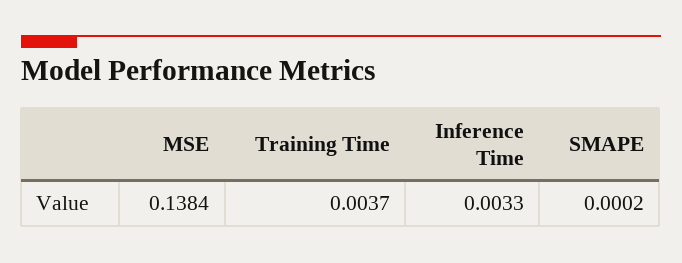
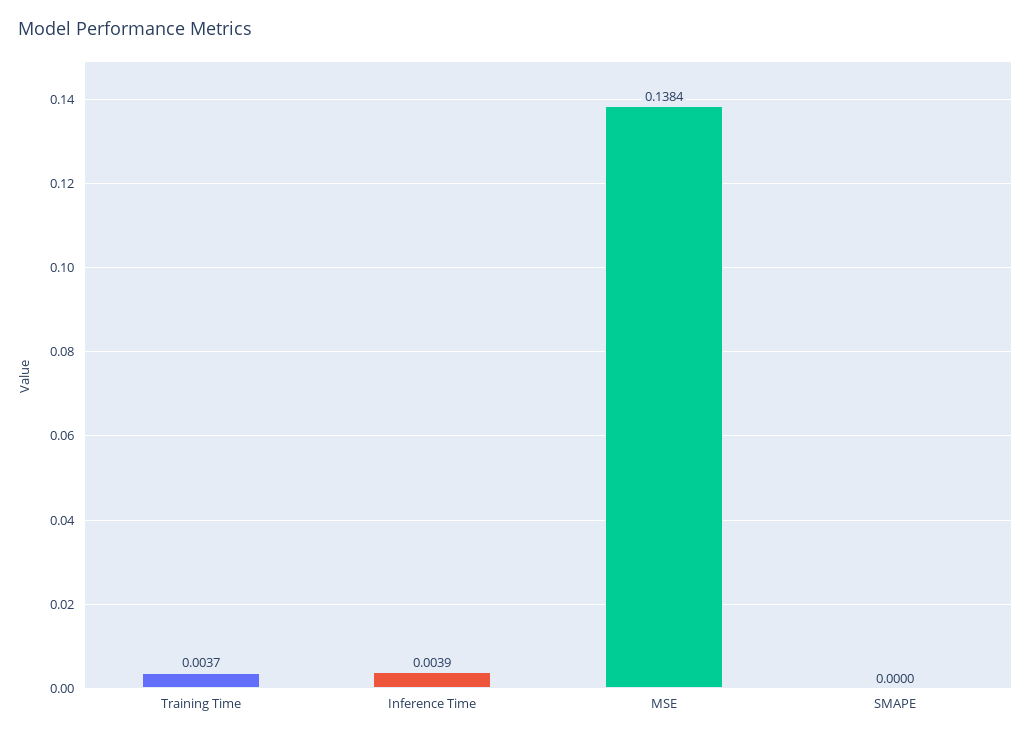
Inference Time: 0.0033 -> 0.0039
SMAPE: 0.0002 -> 0

